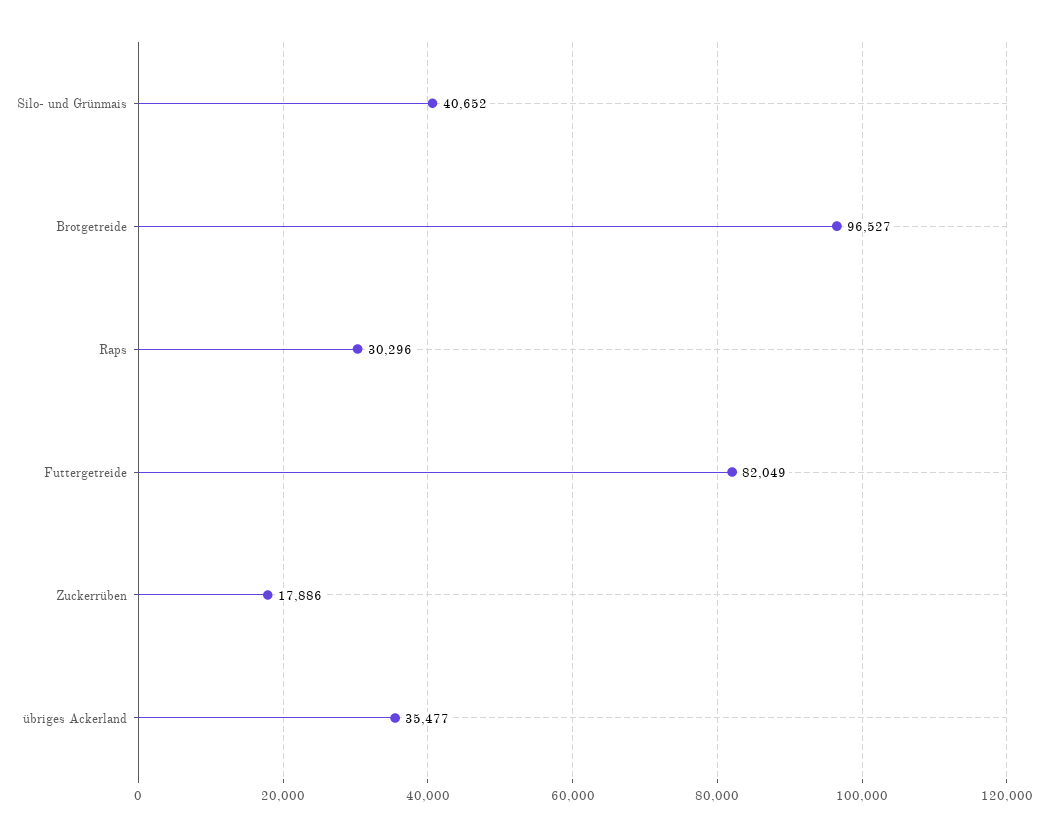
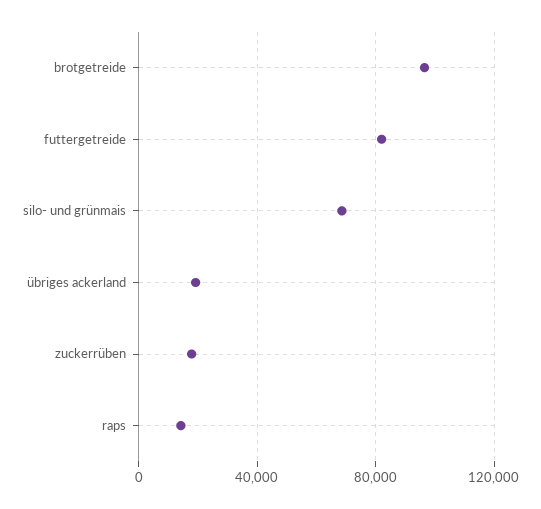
Silo- und Grünmais: 40652 -> 70000
Raps: 30296 -> 15000
übriges Ackerland: 35477 -> 20000

